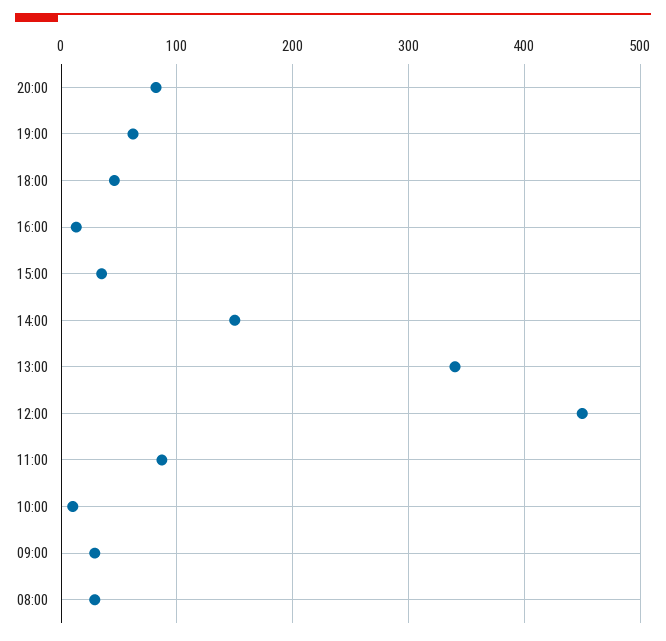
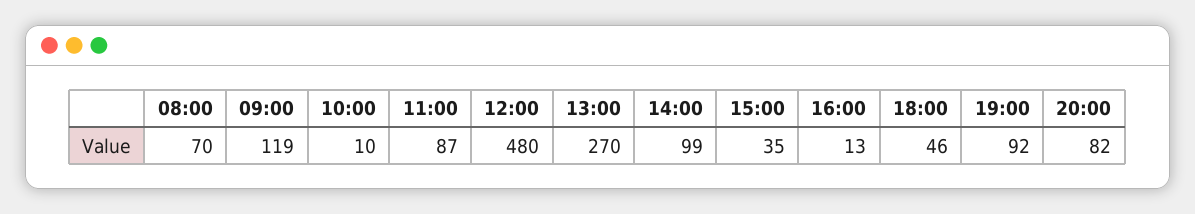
19:00: 60 -> 92
14:00: 150 -> 99
13:00: 340 -> 270
12:00: 450 -> 480
09:00: 30 -> 119
08:00: 30 -> 70

